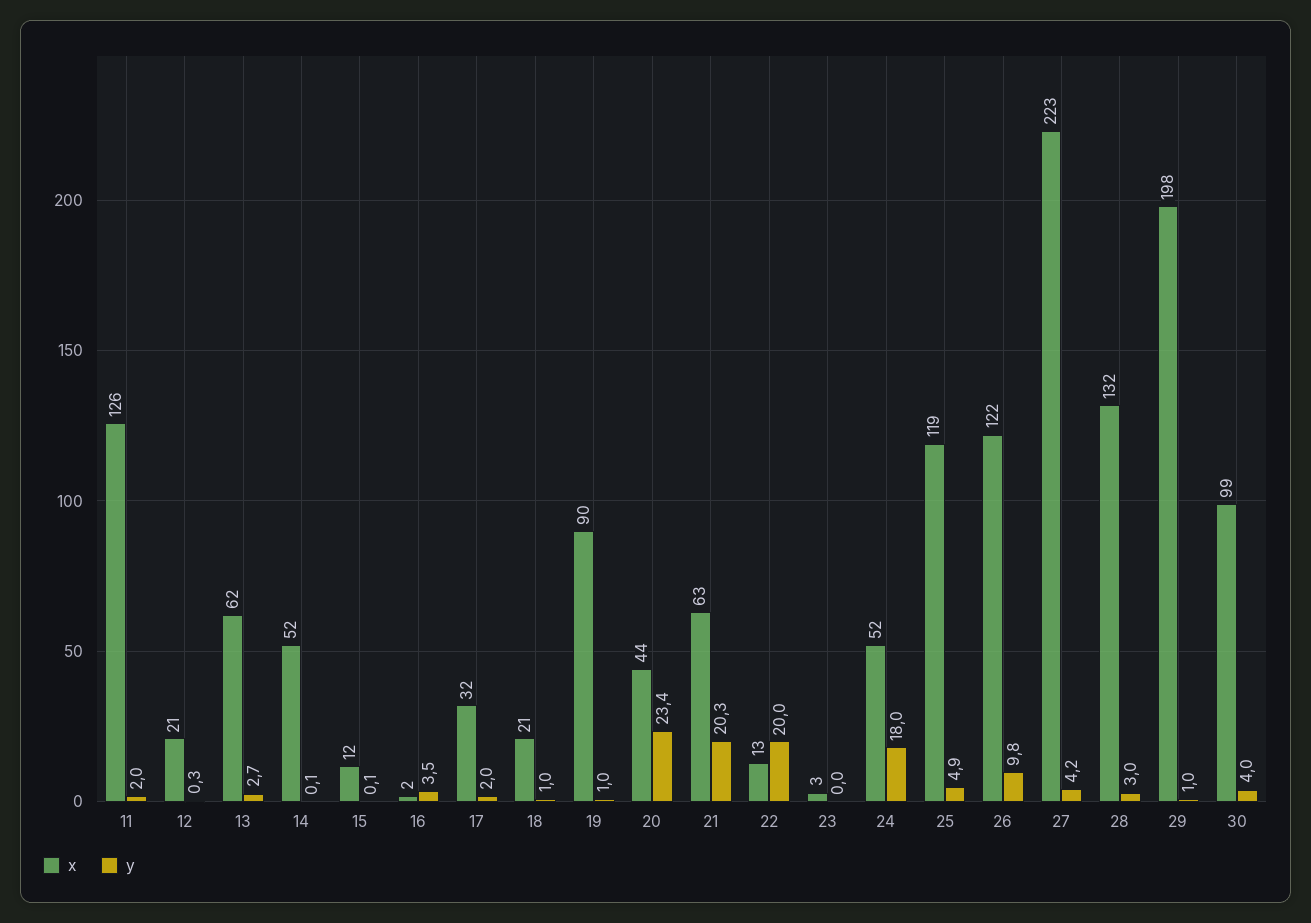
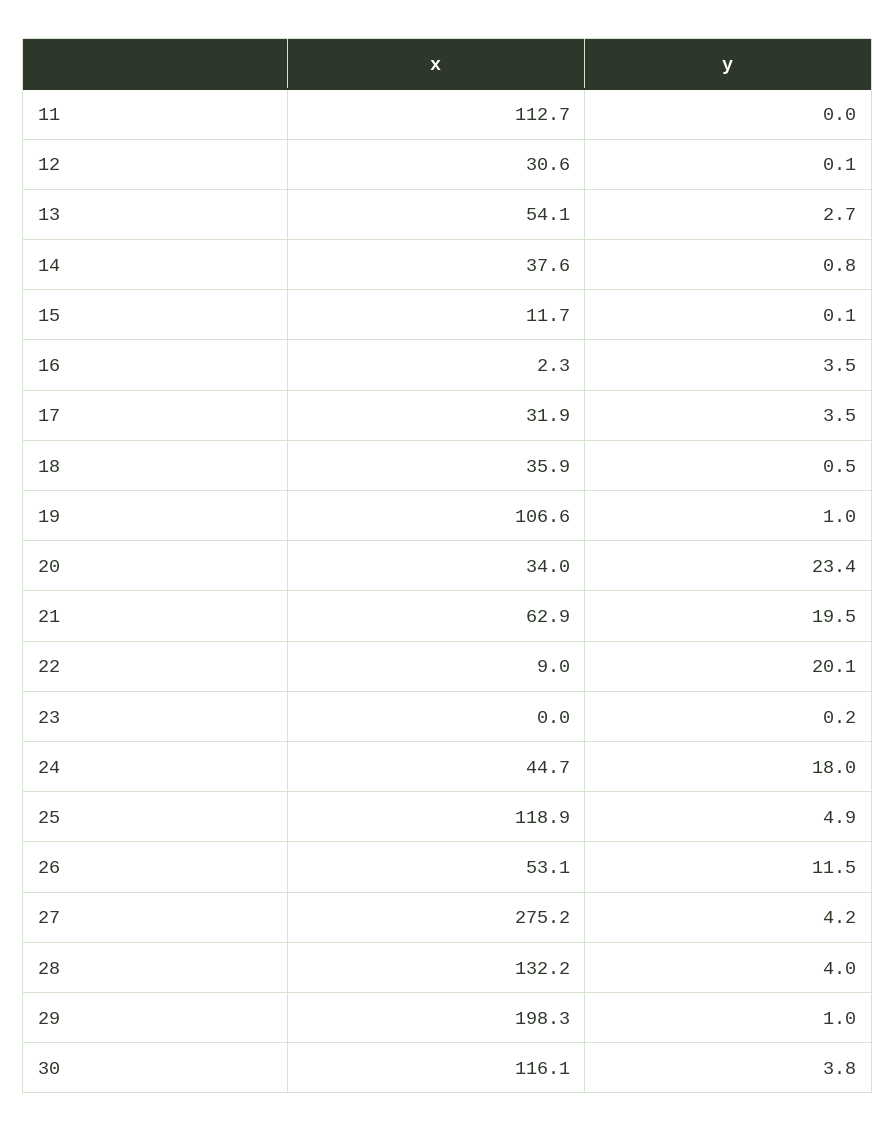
x, 11: 126 -> 112.7
y, 11: 2 -> 0
x, 12: 21 -> 30.6
y, 12: 0.3 -> 0.1
x, 13: 62 -> 54.1
x, 14: 52 -> 37.6
y, 14: 0.1 -> 0.8
y, 17: 2 -> 3.5
x, 18: 21 -> 35.9
y, 18: 1 -> 0.5
x, 19: 90 -> 106.6
x, 20: 44 -> 34
y, 21: 20.3 -> 19.5
x, 22: 13 -> 9
y, 22: 20 -> 20.1
x, 23: 3 -> 0
y, 23: 0 -> 0.2
x, 24: 52 -> 44.7
x, 26: 122 -> 53.1
y, 26: 9.8 -> 11.5
x, 27: 223 -> 275.2
y, 28: 3 -> 4
x, 30: 99 -> 116.1
y, 30: 4 -> 3.8

